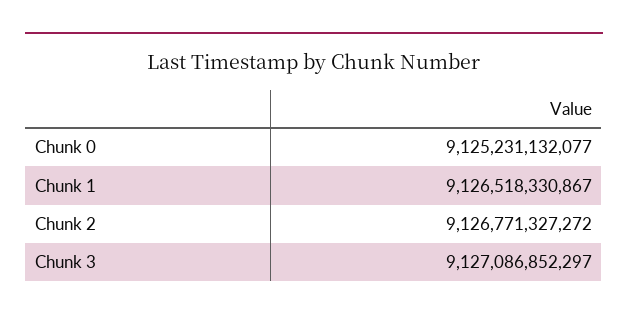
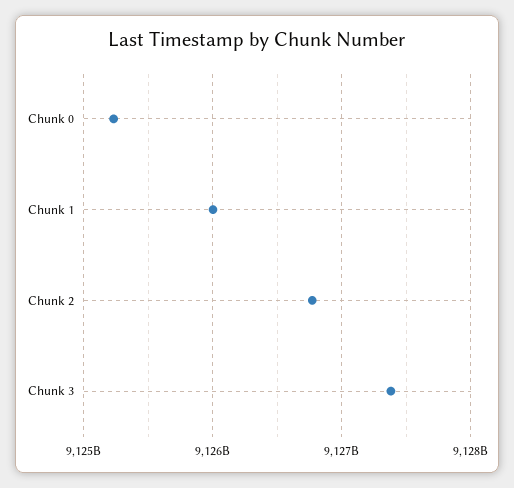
Chunk 1: 9126518330867 -> 9126000000000
Chunk 3: 9127086852297 -> 9127400000000

